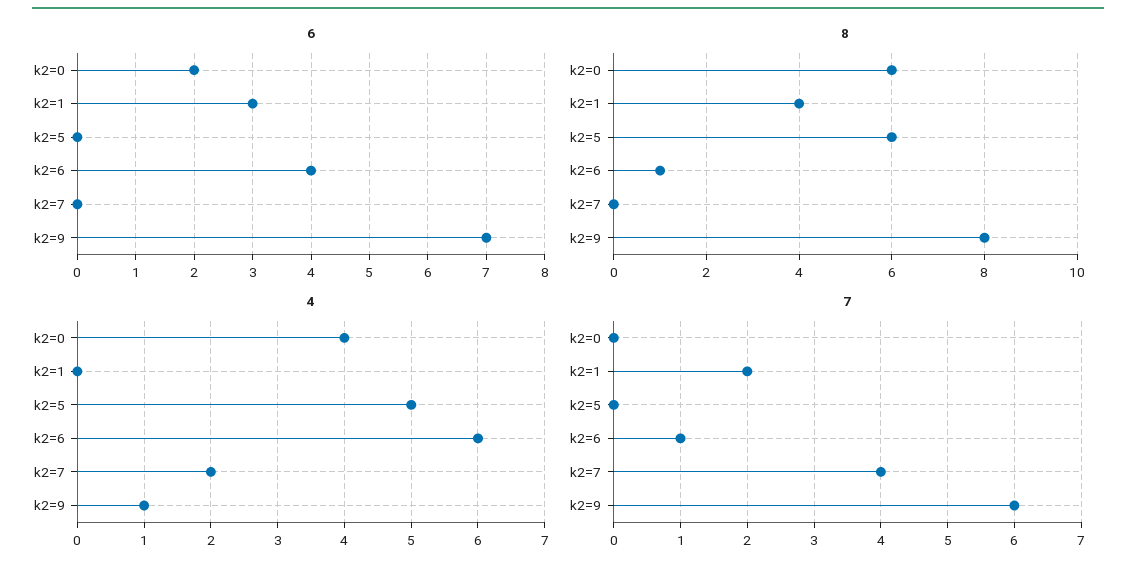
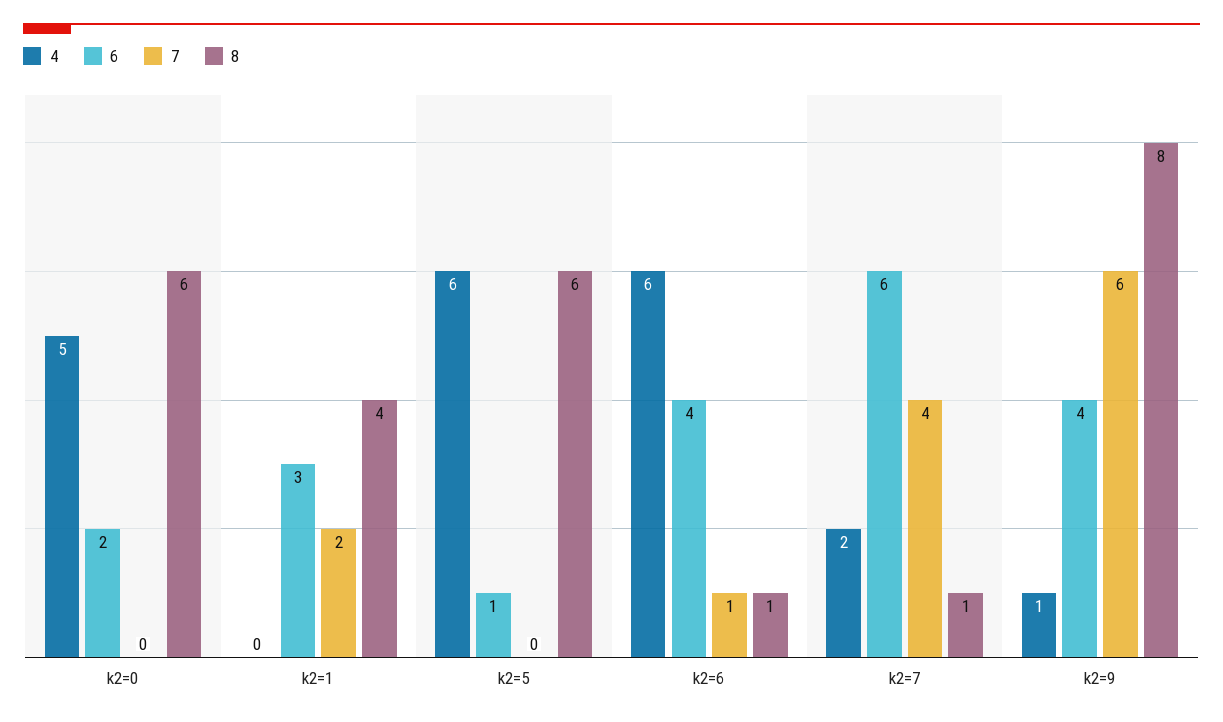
6, k2=5: 0 -> 1
6, k2=7: 0 -> 6
6, k2=9: 7 -> 4
8, k2=7: 0 -> 1
4, k2=0: 4 -> 5
4, k2=5: 5 -> 6

